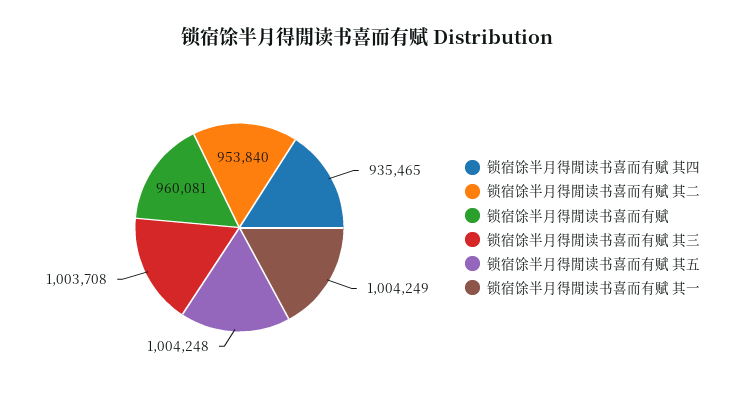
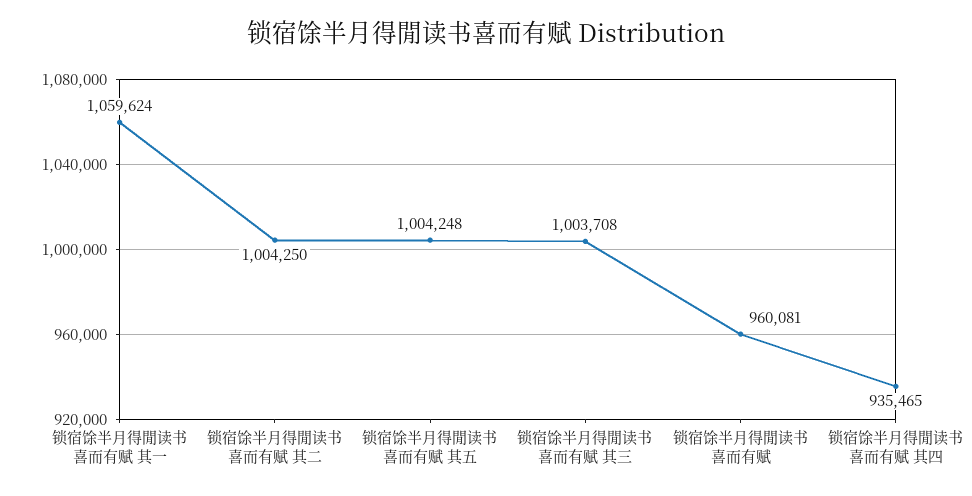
锁宿馀半月得閒读书喜而有赋 其二: 953840 -> 1004250
锁宿馀半月得閒读书喜而有赋 其一: 1004249 -> 1059624

